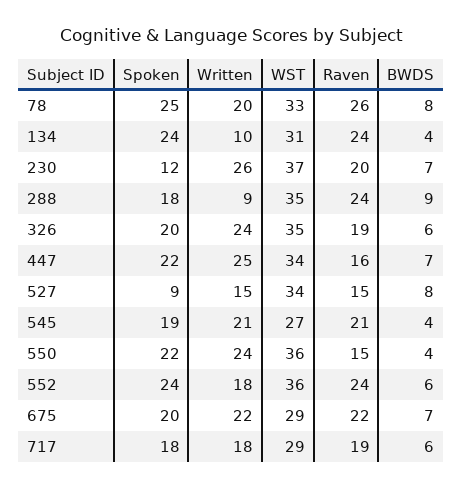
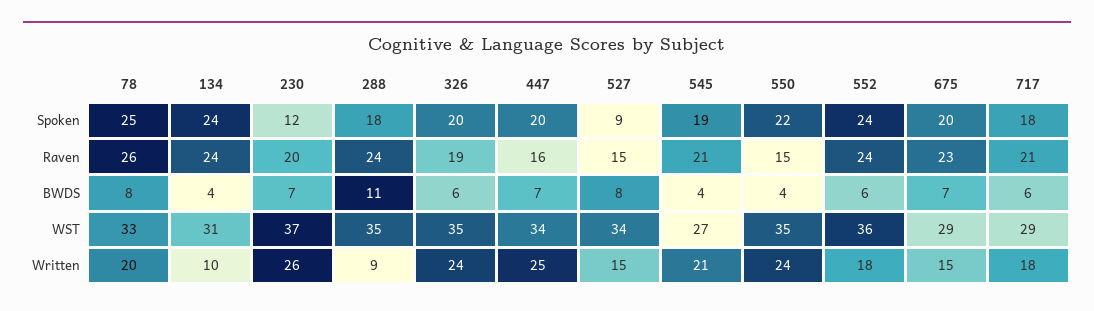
BWDS, 288: 9 -> 11
Spoken, 447: 22 -> 20
WST, 550: 36 -> 35
Written, 675: 22 -> 15
Raven, 675: 22 -> 23
Raven, 717: 19 -> 21

